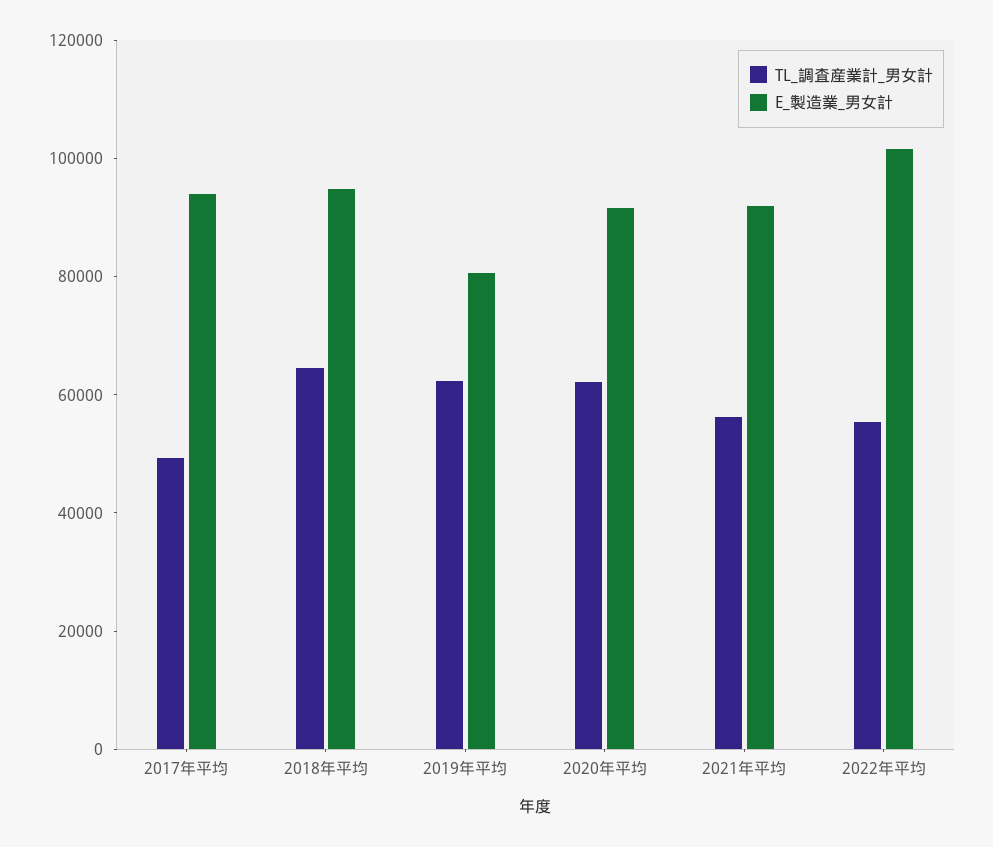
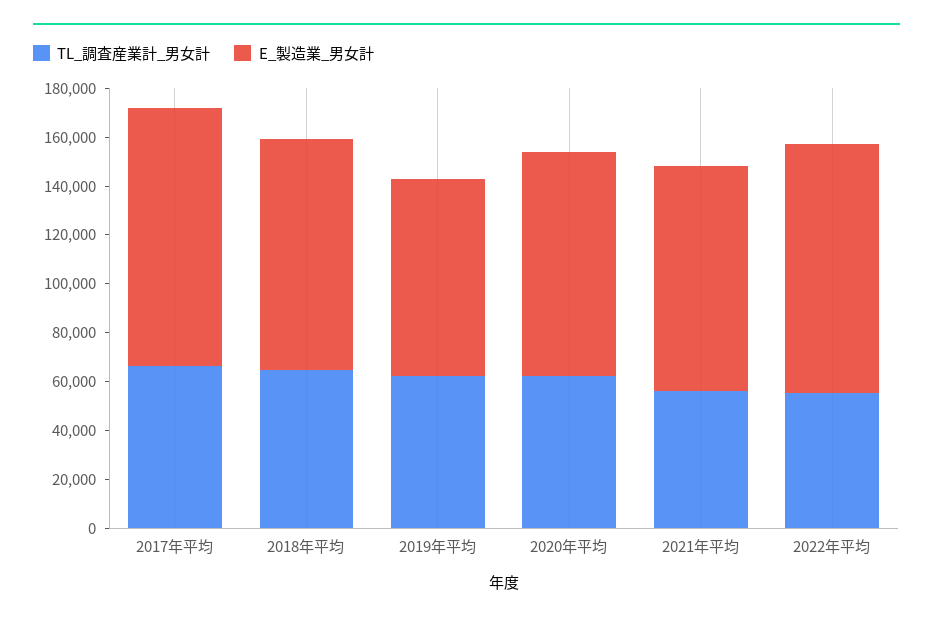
TL_調査産業計_男女計, 2017年平均: 50000 -> 65000
E_製造業_男女計, 2017年平均: 95000 -> 105000

